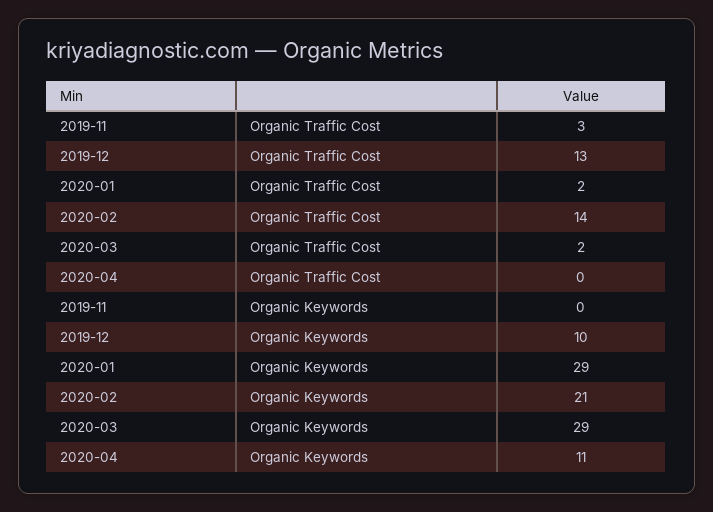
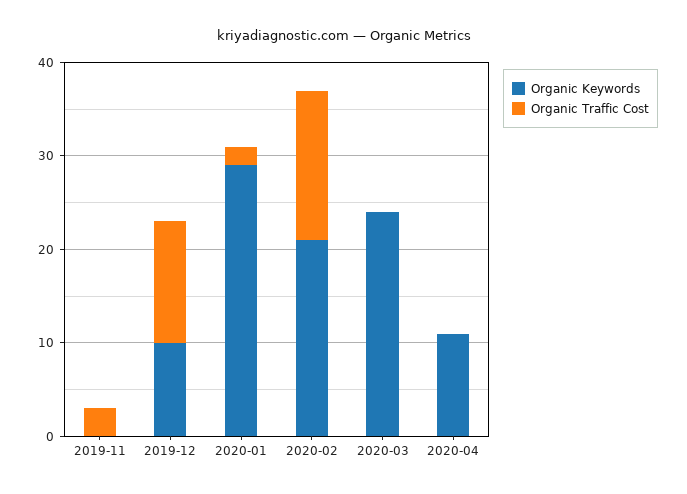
Organic Traffic Cost, 2020-02: 14 -> 16
Organic Traffic Cost, 2020-03: 2 -> 0
Organic Keywords, 2020-03: 29 -> 24

